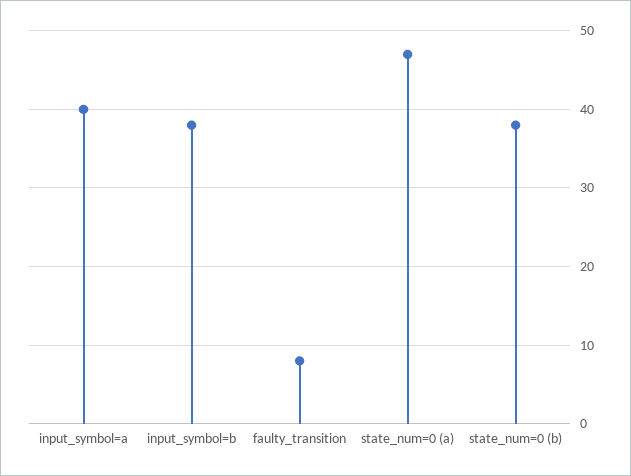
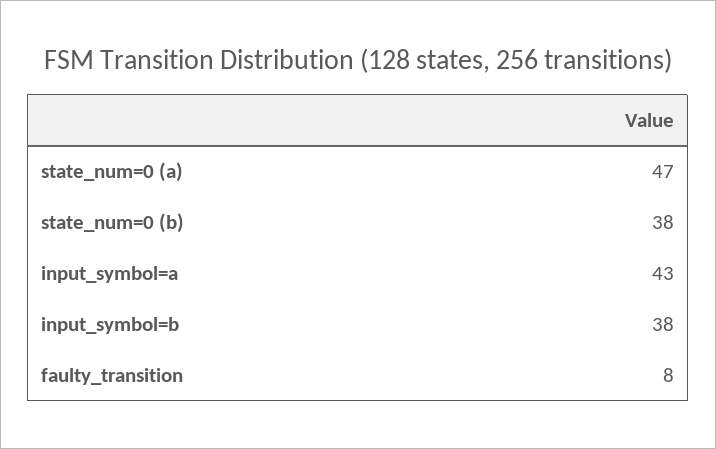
input_symbol=a: 40 -> 43

